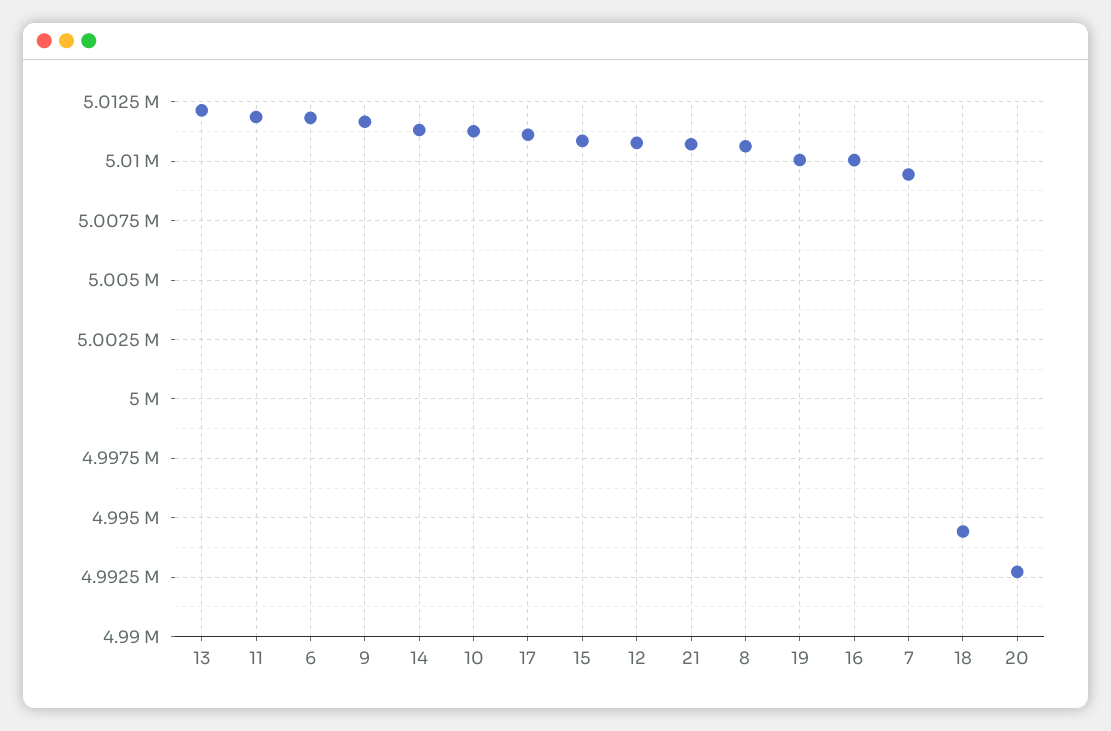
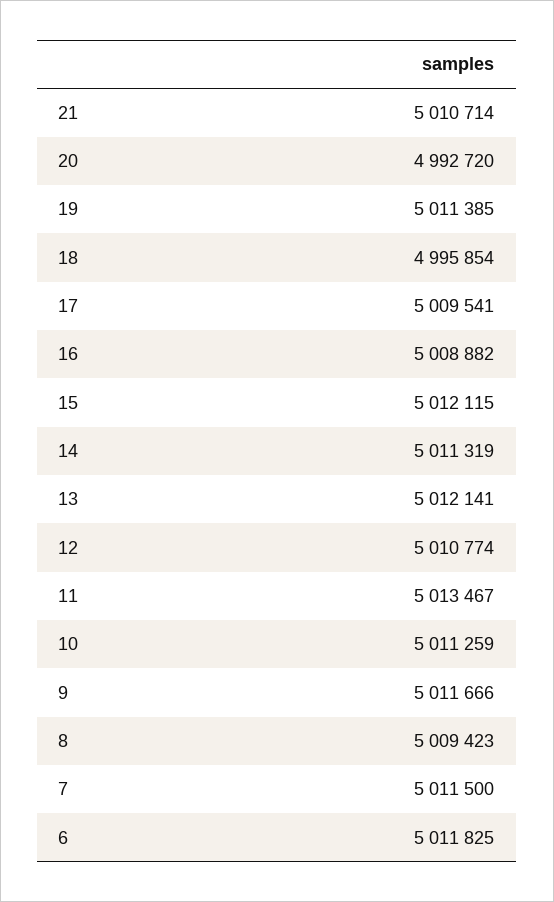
11: 5012000 -> 5013467
17: 5011000 -> 5009541
15: 5011000 -> 5012115
8: 5010500 -> 5009423
19: 5010000 -> 5011385
16: 5010000 -> 5008882
7: 5009500 -> 5011500
18: 4994500 -> 4995854

